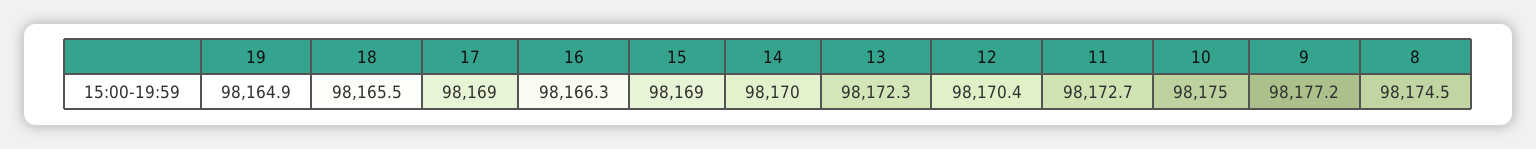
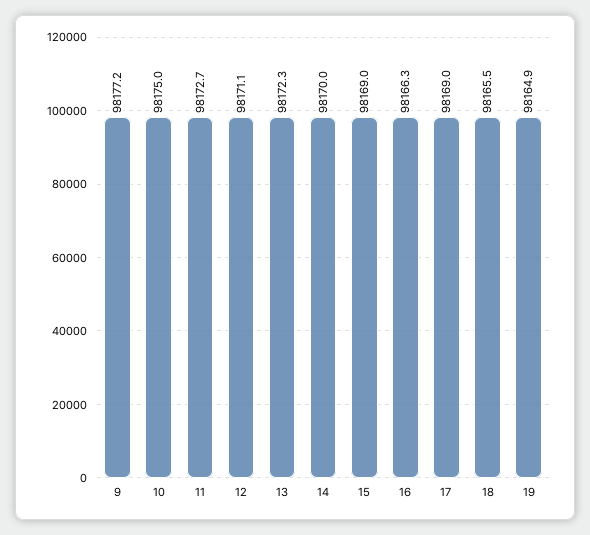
12: 98170.4 -> 98171.1
8: 98174.5 -> none

